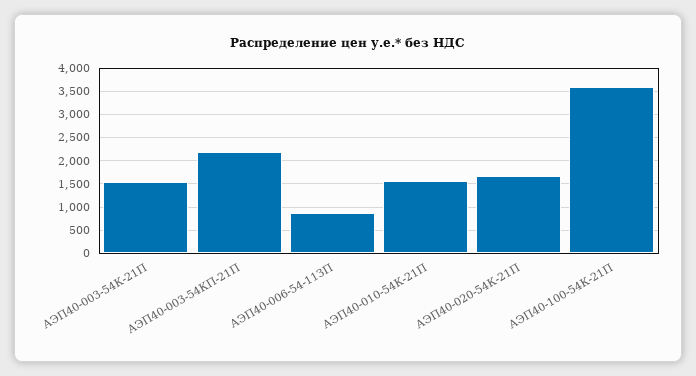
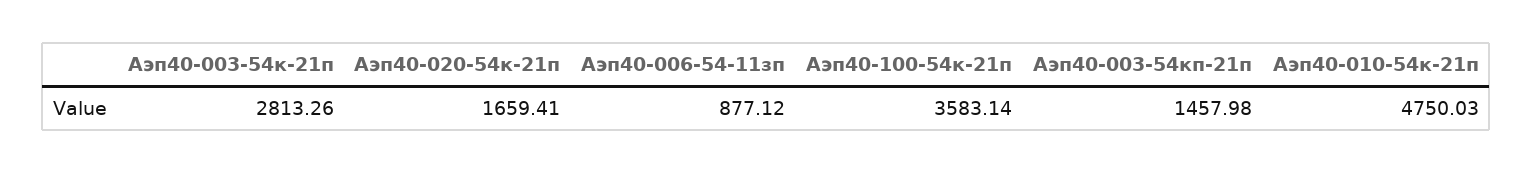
АЭП40-003-54К-21П: 1500 -> 2813.26
АЭП40-003-54КП-21П: 2250 -> 1457.98
АЭП40-010-54К-21П: 1500 -> 4750.03

